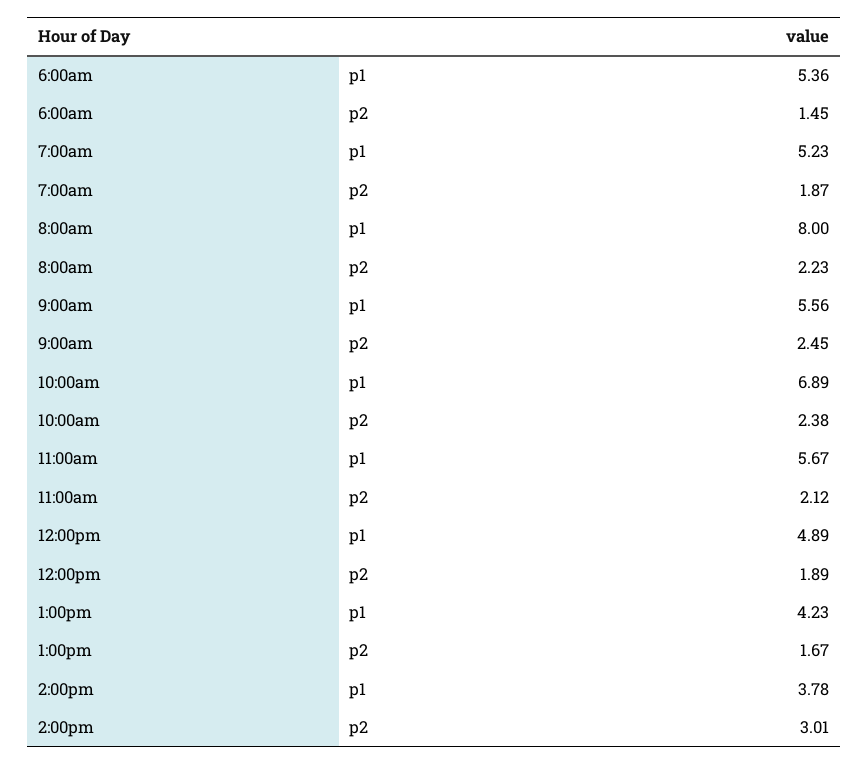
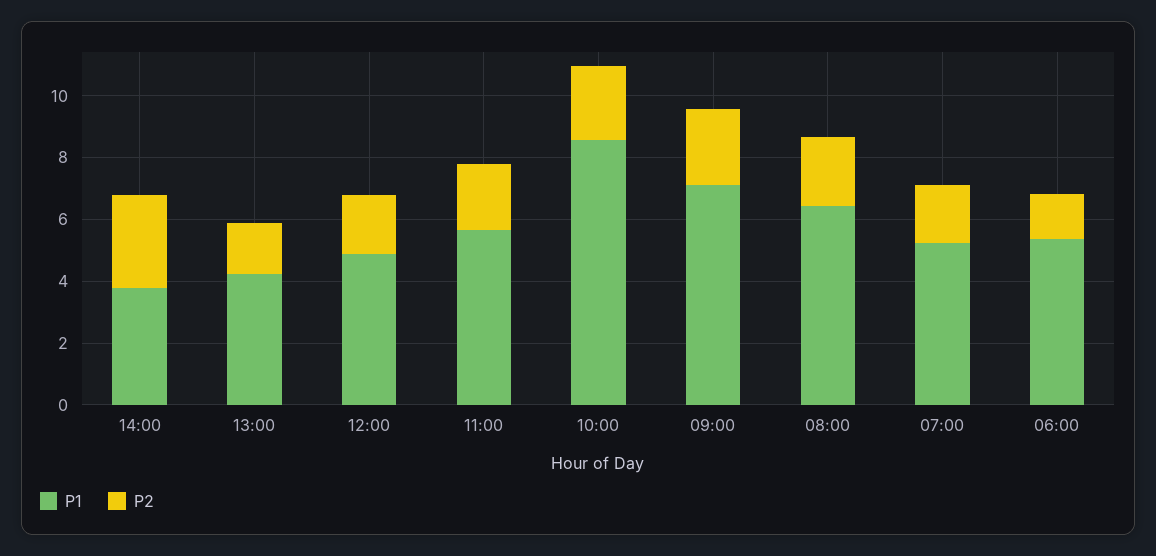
p1, 8:00am: 8 -> 6.5
p1, 9:00am: 5.56 -> 7
p1, 10:00am: 6.89 -> 8.5

